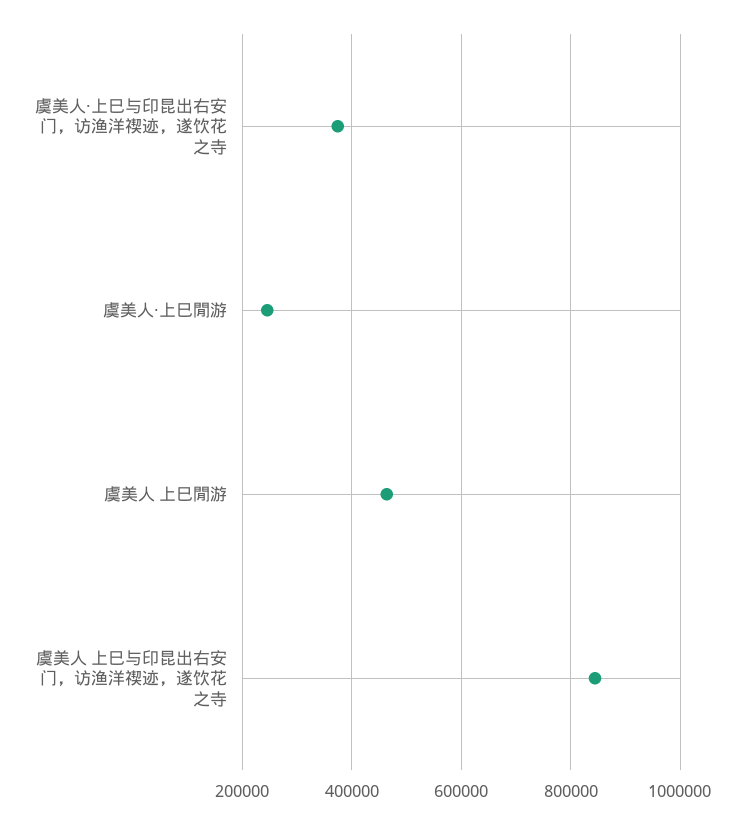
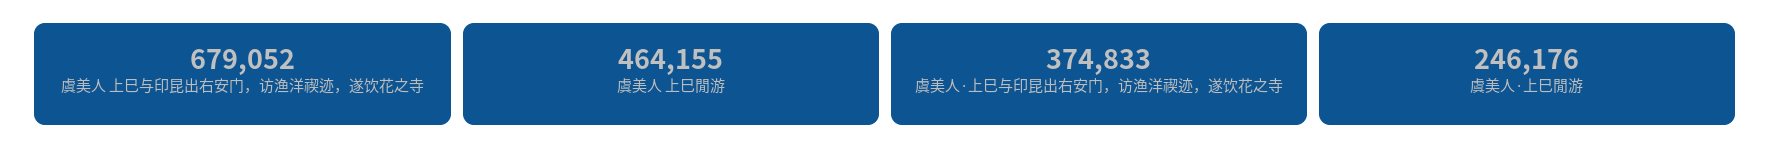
虞美人 上巳与印昆出右安门，访渔洋禊迹，遂饮花之寺: 840000 -> 679052

